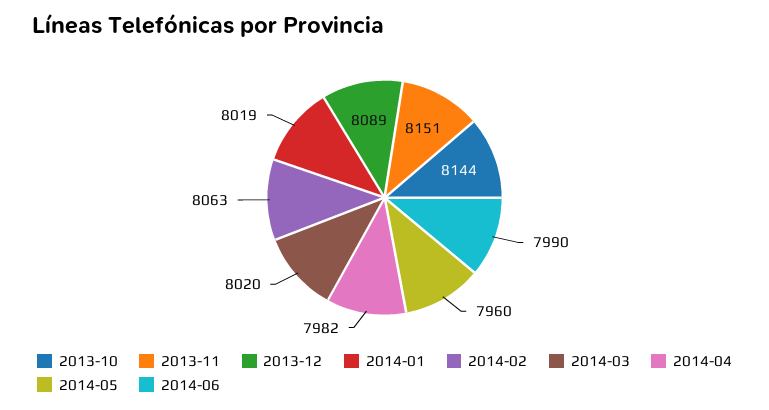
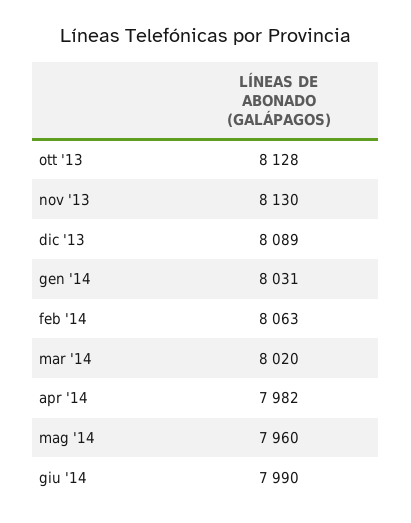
2013-10: 8144 -> 8128
2013-11: 8151 -> 8130
2014-01: 8019 -> 8031

